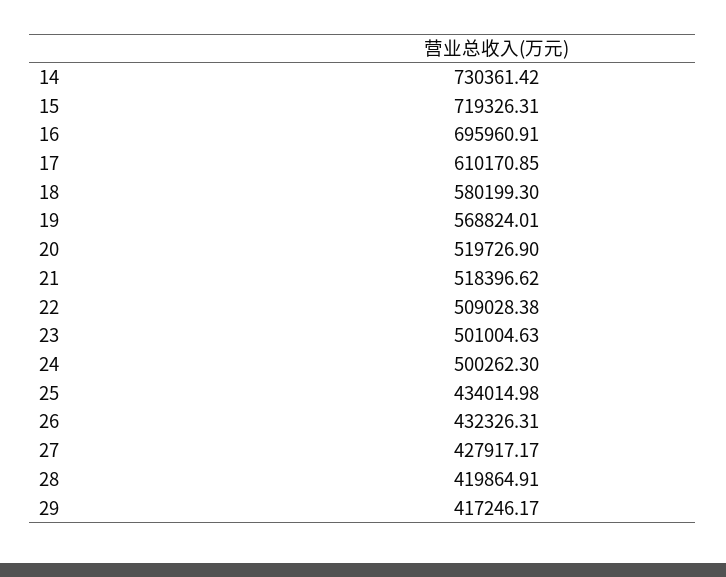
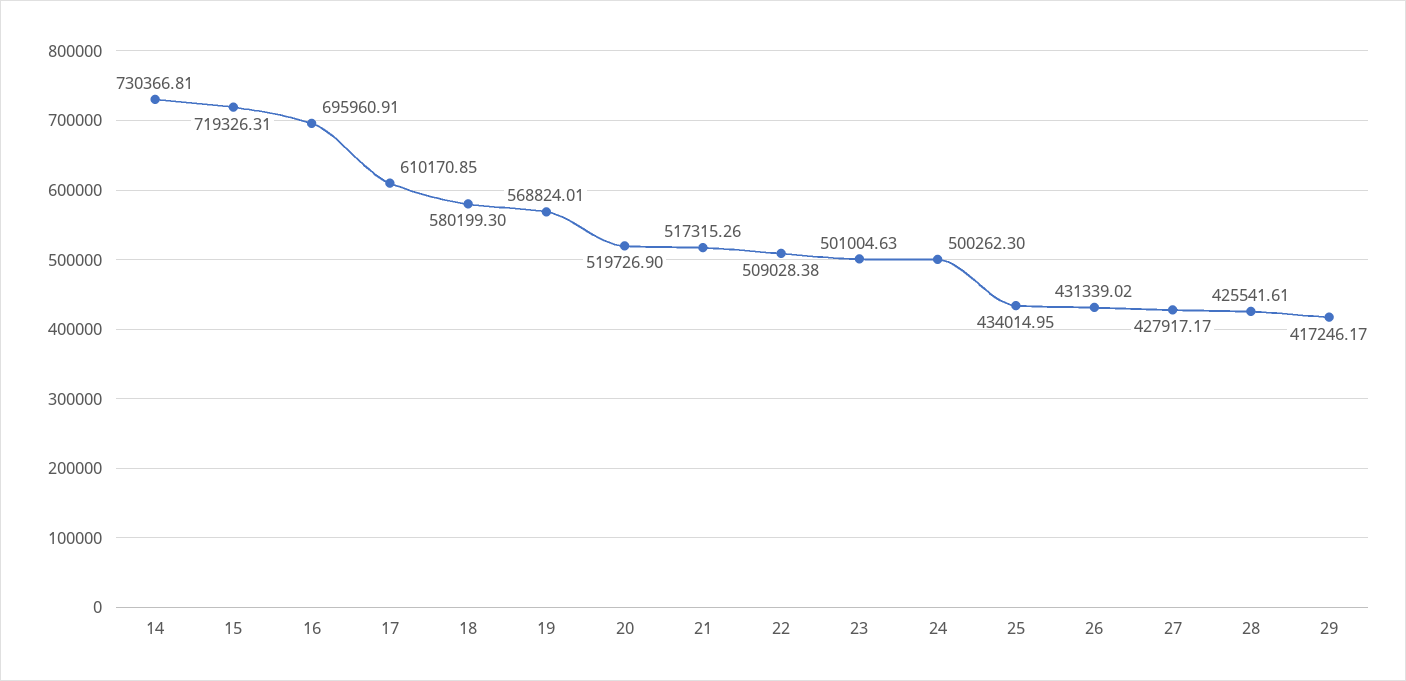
14: 730361.42 -> 730366.81
21: 518396.62 -> 517315.26
25: 434014.98 -> 434014.95
26: 432326.31 -> 431339.02
28: 419864.91 -> 425541.61

